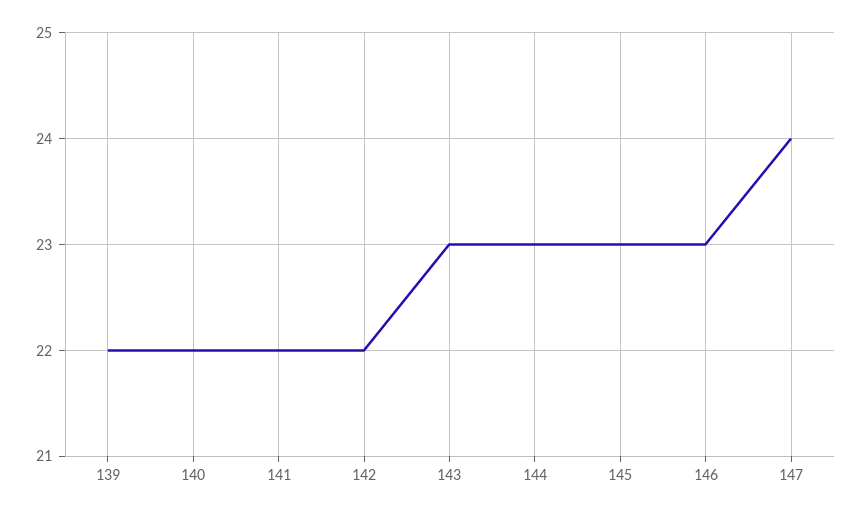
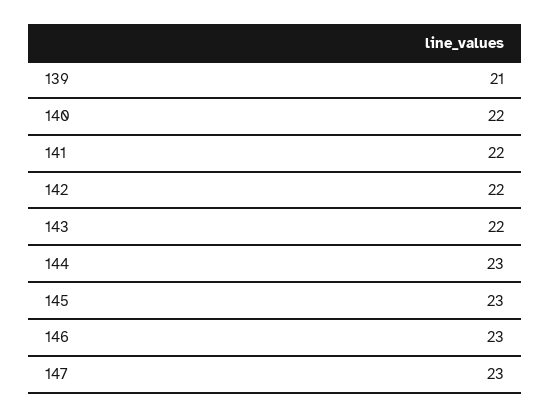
139: 22 -> 21
143: 23 -> 22
147: 24 -> 23

